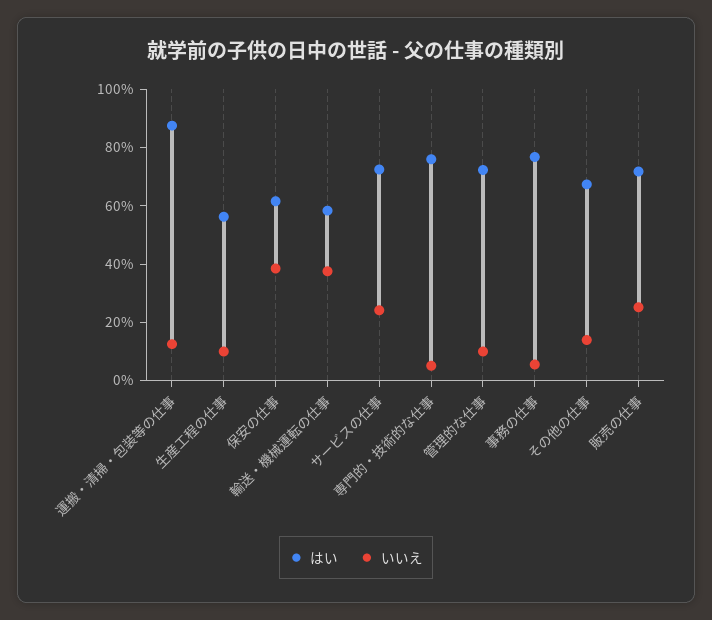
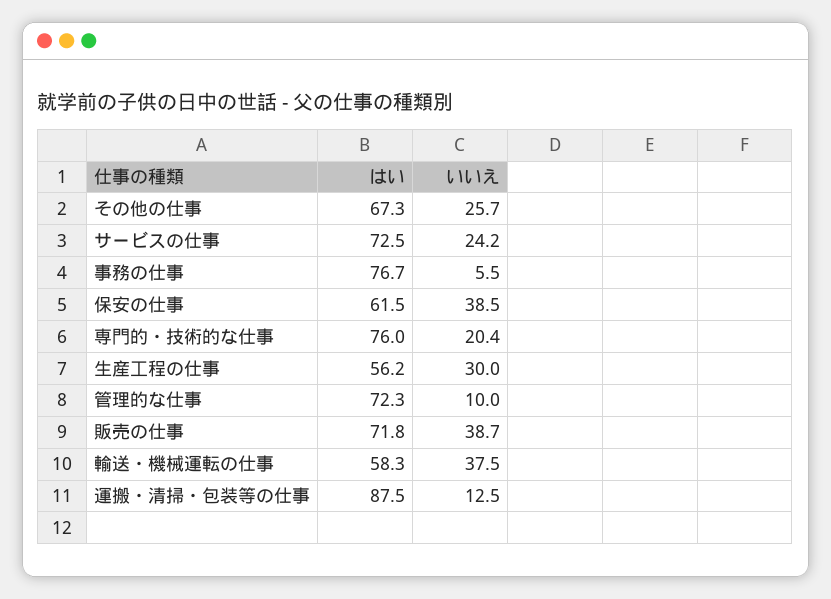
いいえ, 生産工程の仕事: 10 -> 30
いいえ, 専門的・技術的な仕事: 5 -> 20.4
いいえ, その他の仕事: 15 -> 25.7
いいえ, 販売の仕事: 25 -> 38.7

